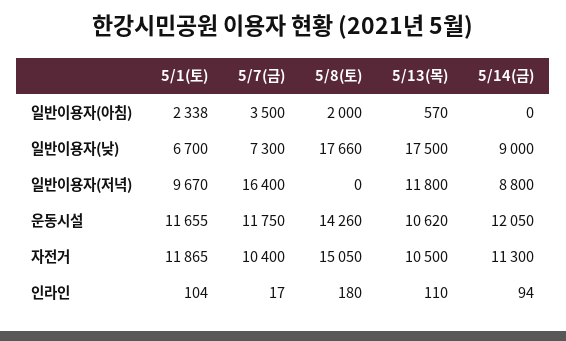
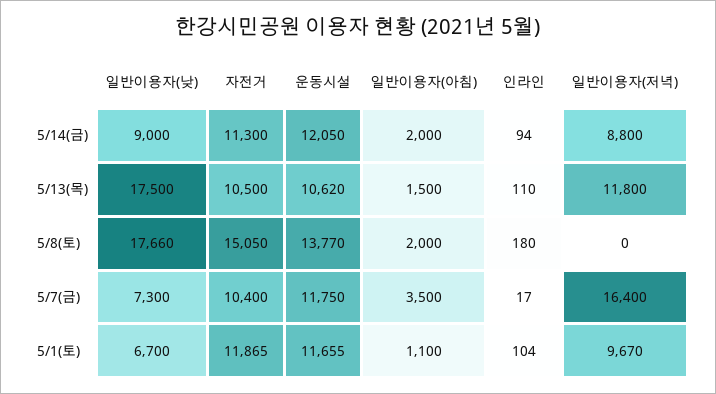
5/1(토), 일반이용자(아침): 2338 -> 1100
5/13(목), 일반이용자(아침): 570 -> 1500
5/14(금), 일반이용자(아침): 0 -> 2000
5/8(토), 운동시설: 14260 -> 13770

